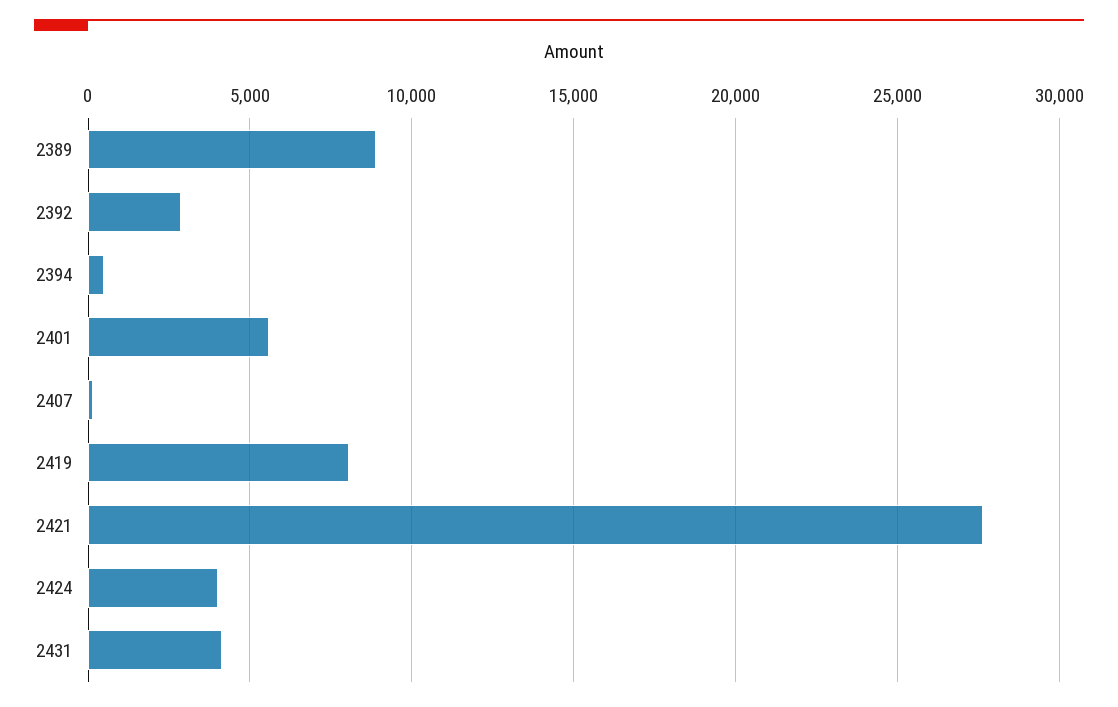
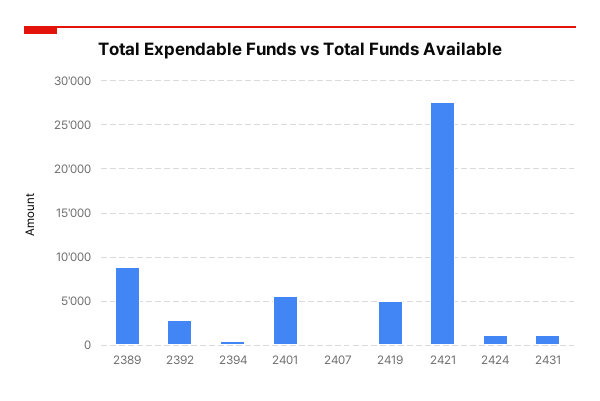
2419: 8000 -> 5000
2424: 4000 -> 1000
2431: 4000 -> 1000

